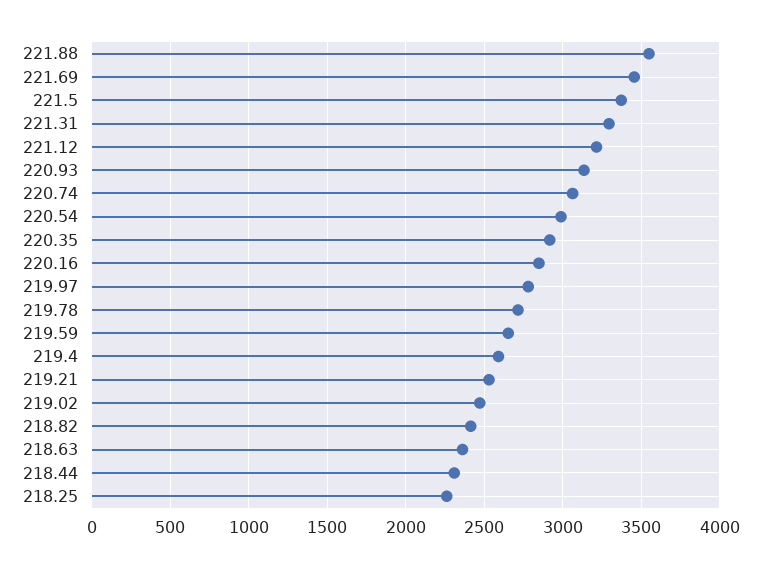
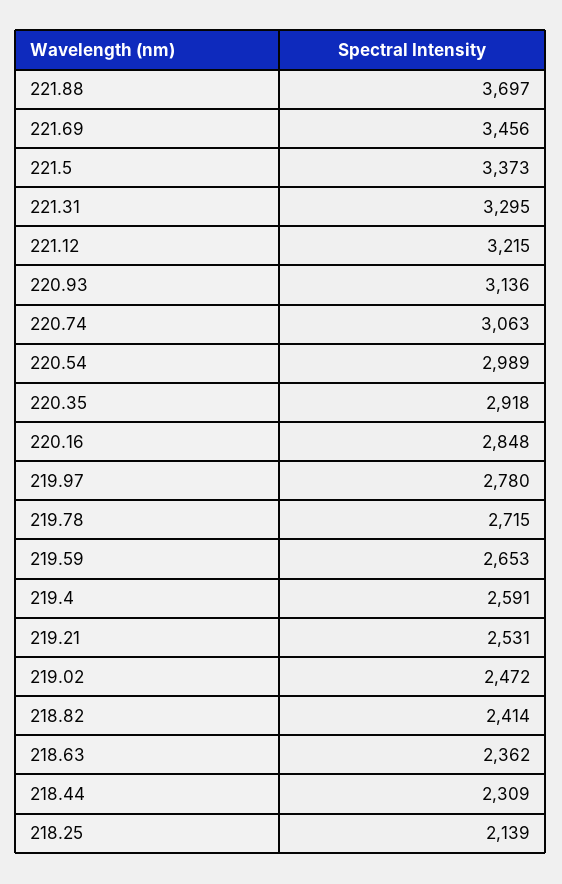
221.88: 3550 -> 3697
218.25: 2250 -> 2139

